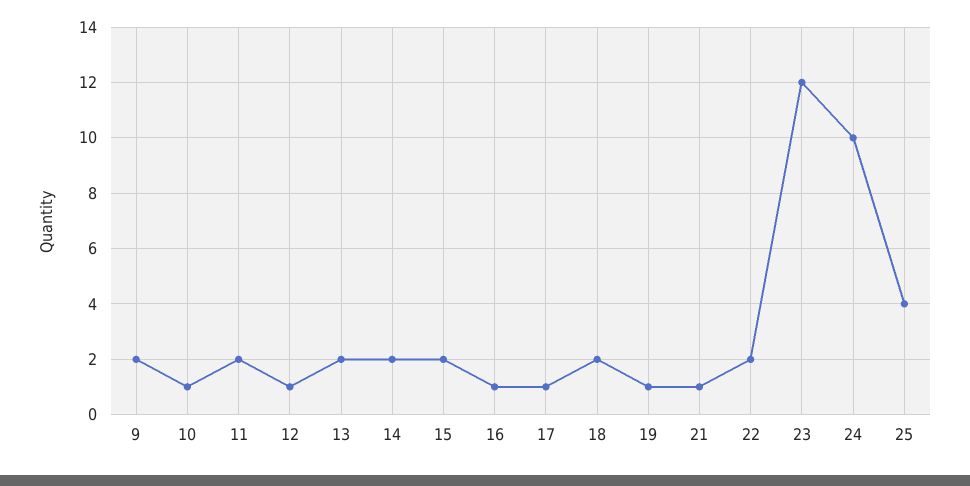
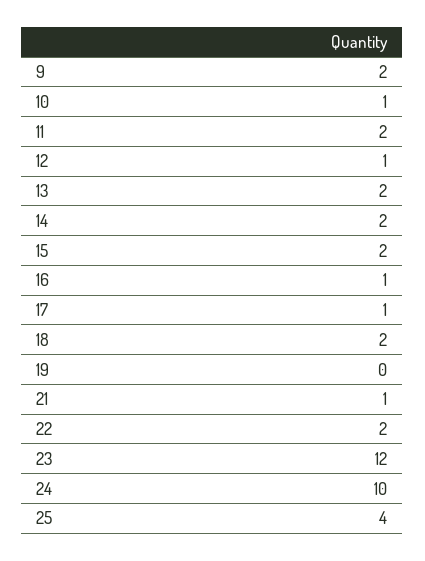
19: 1 -> 0

